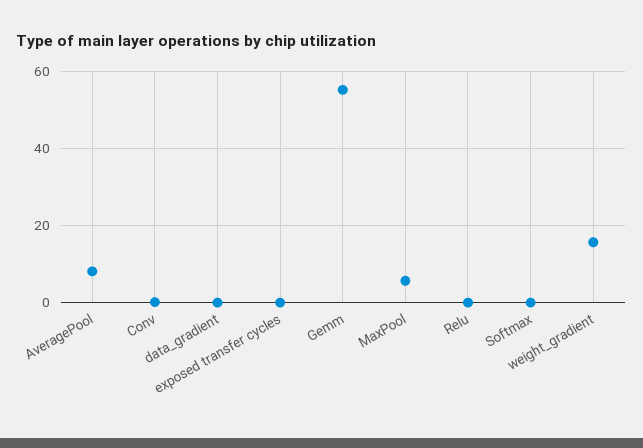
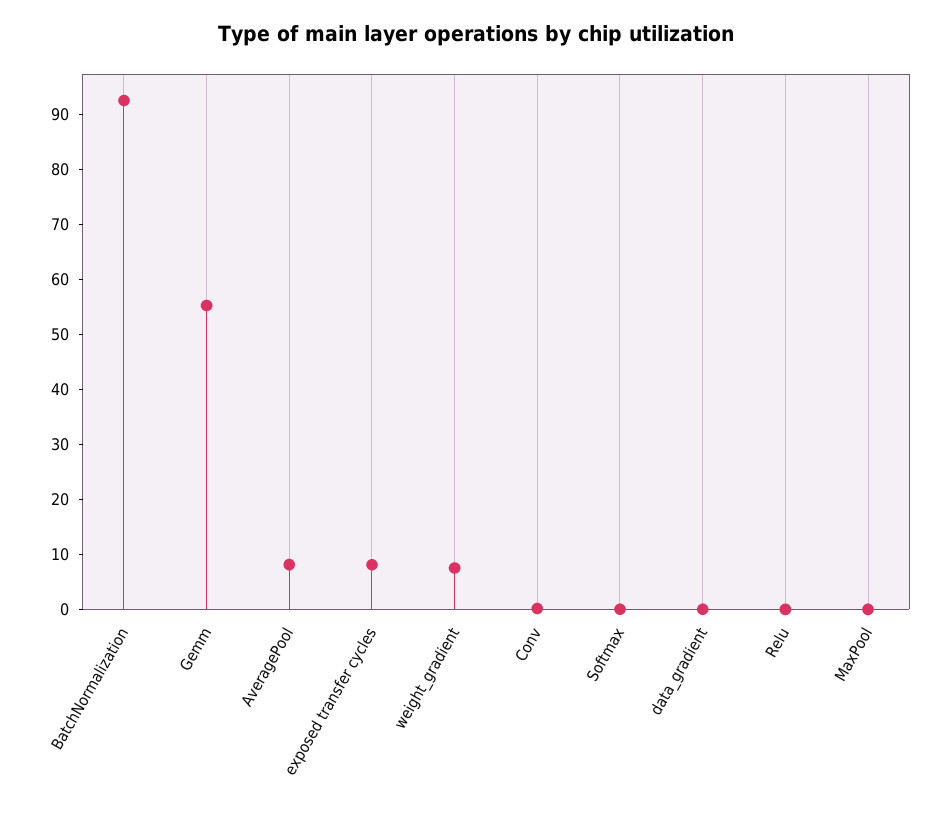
exposed transfer cycles: 0 -> 8
MaxPool: 6 -> 0
weight_gradient: 16 -> 8
BatchNormalization: none -> 92

